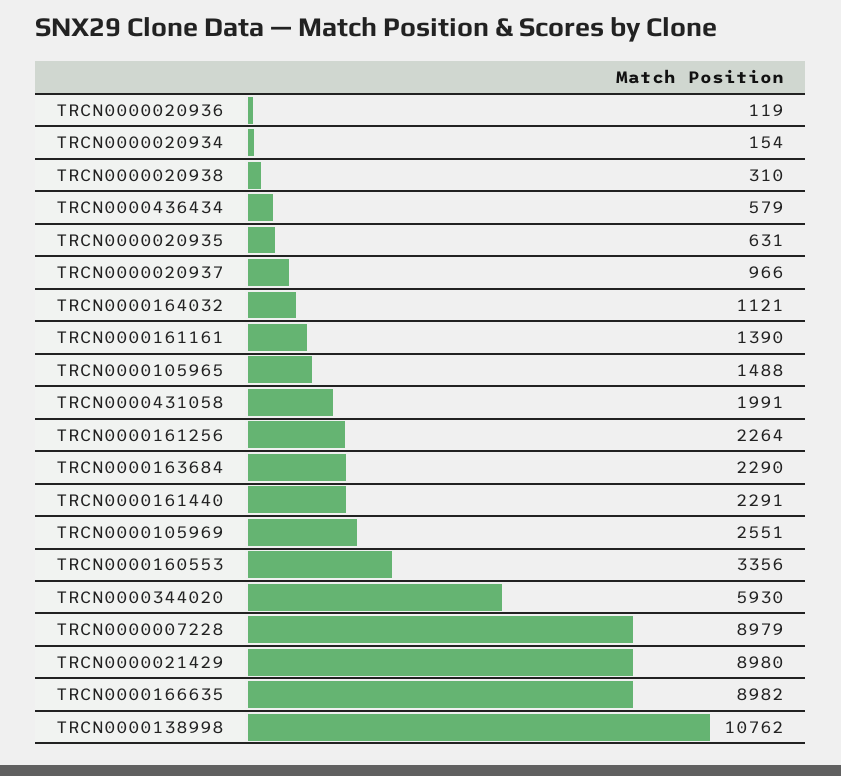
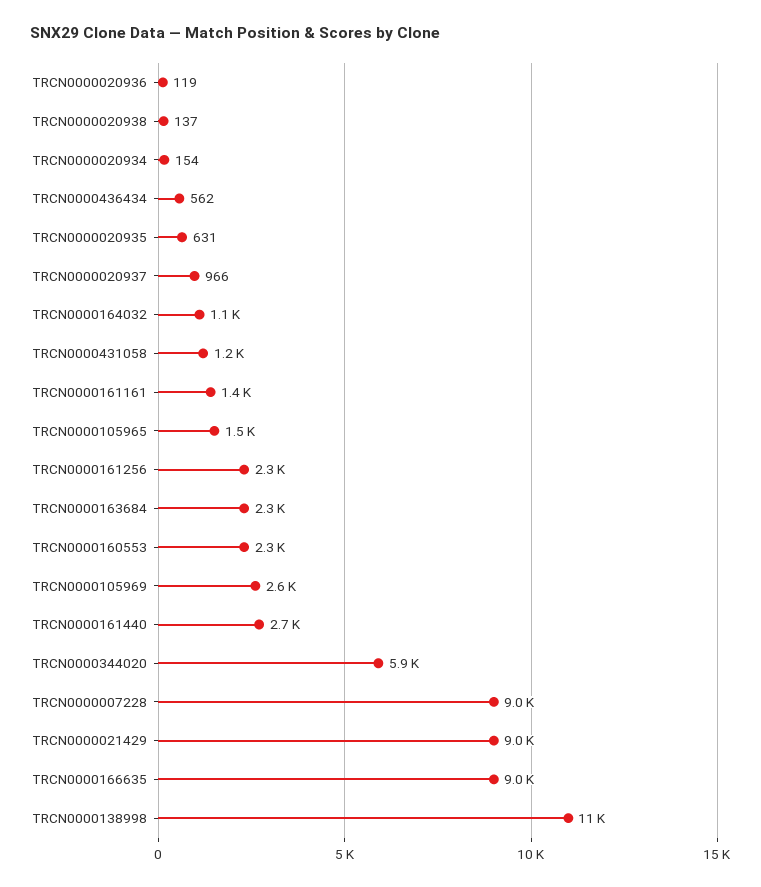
TRCN0000020938: 310 -> 137
TRCN0000436434: 579 -> 562
TRCN0000431058: 1991 -> 1200
TRCN0000161440: 2291 -> 2700
TRCN0000160553: 3356 -> 2300

